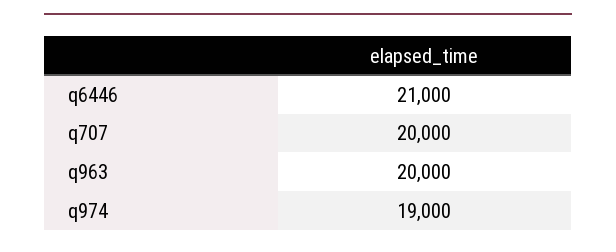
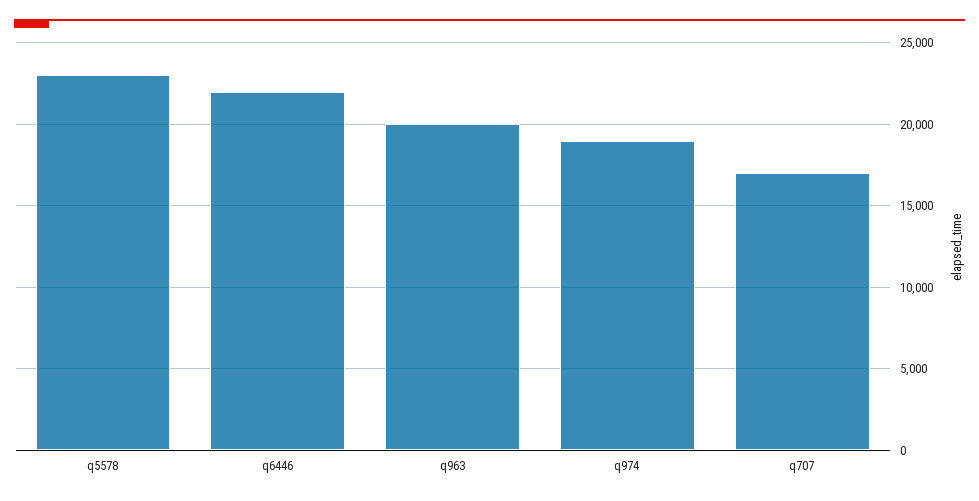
q6446: 21000 -> 22000
q707: 20000 -> 17000
q5578: none -> 23000

